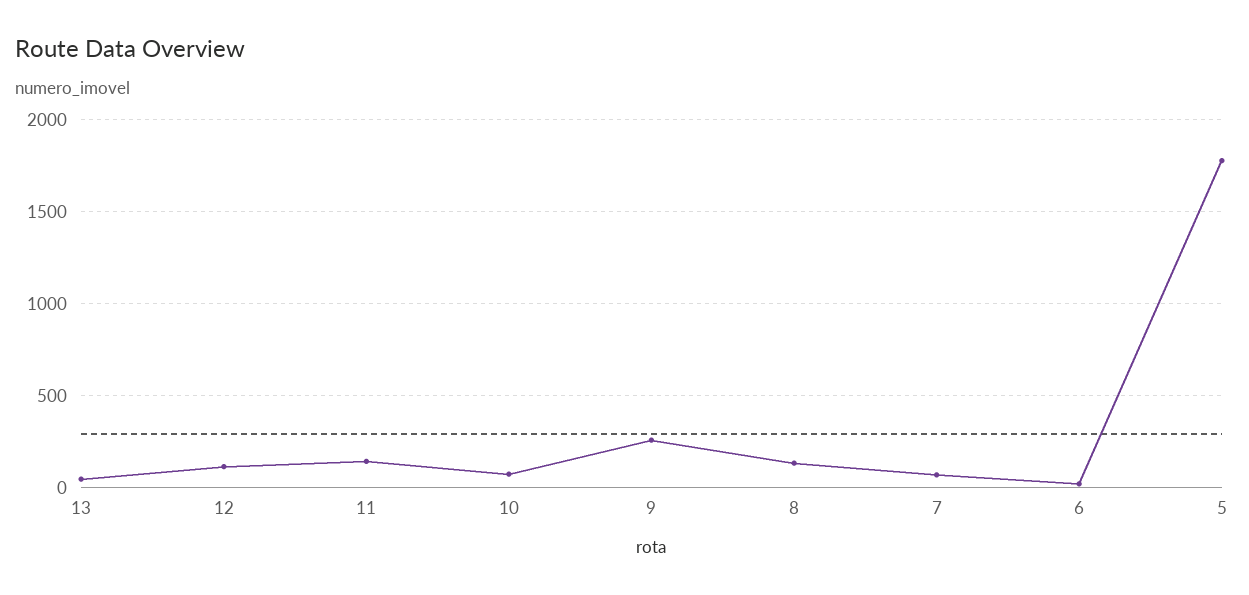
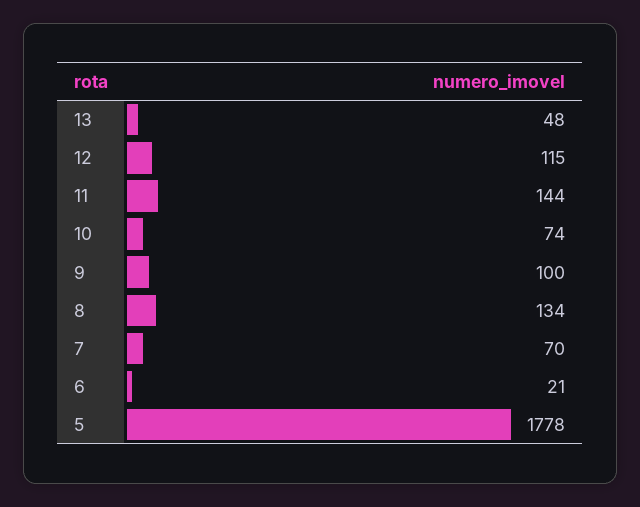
9: 250 -> 100

